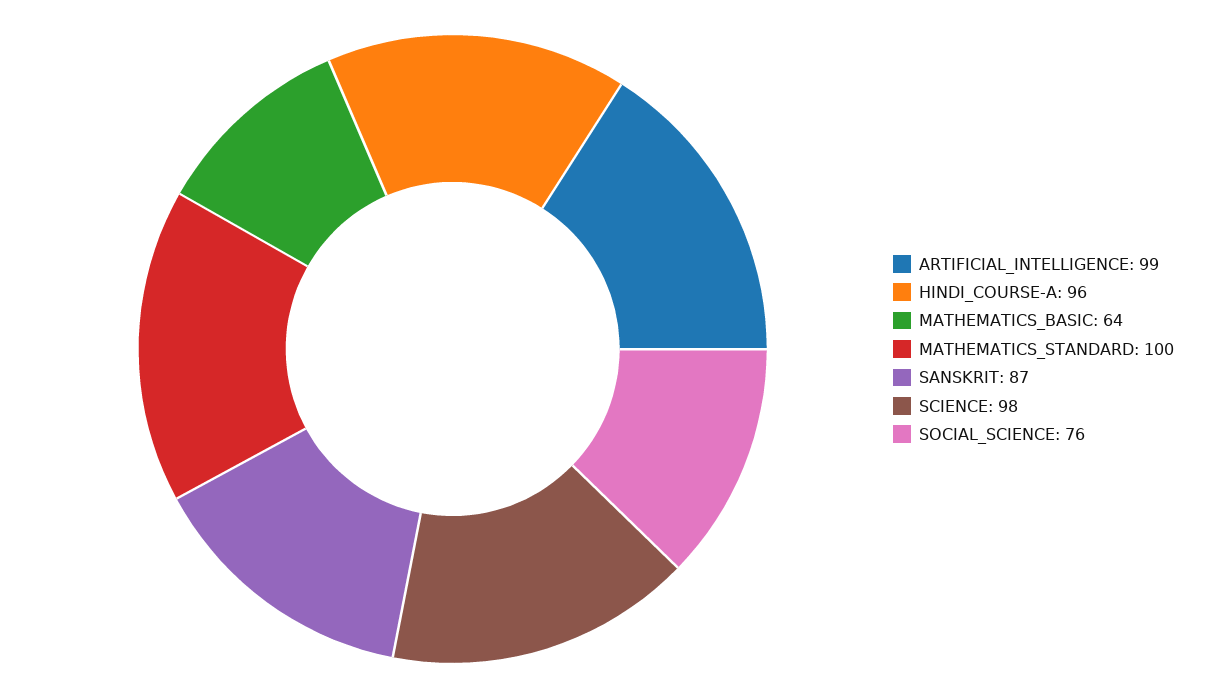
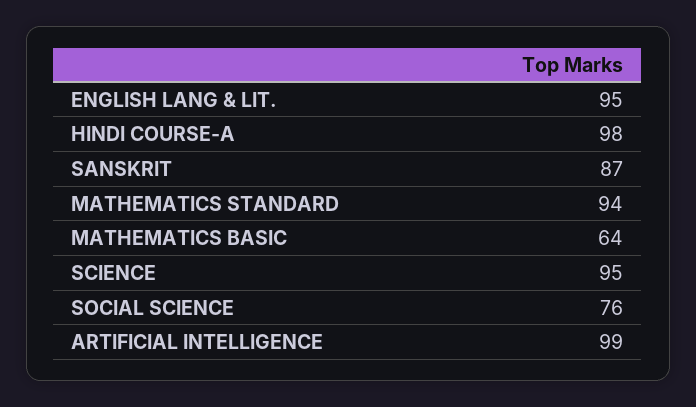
HINDI_COURSE-A: 96 -> 98
MATHEMATICS_STANDARD: 100 -> 94
SCIENCE: 98 -> 95
ENGLISH LANG & LIT.: none -> 95

